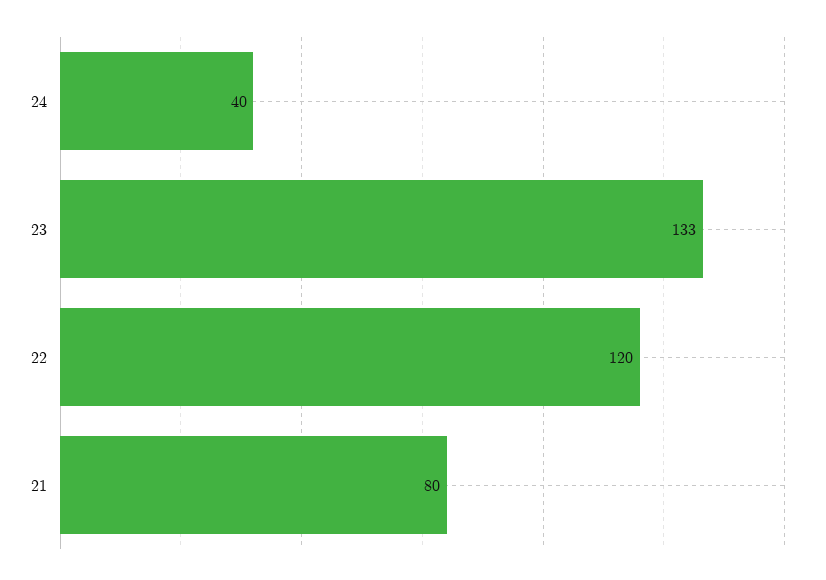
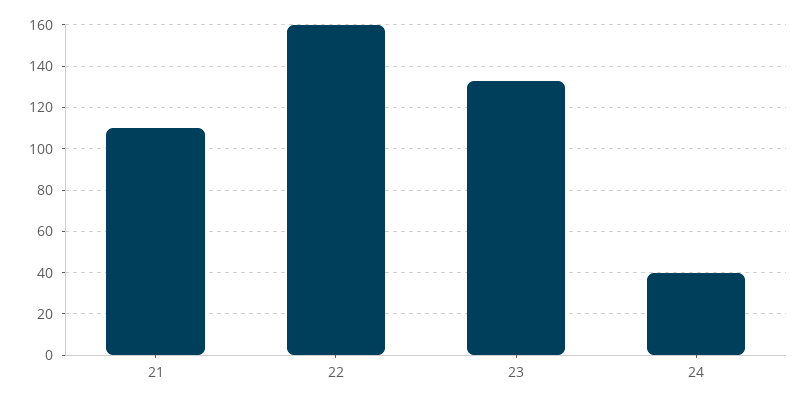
22: 120 -> 160
21: 80 -> 110

